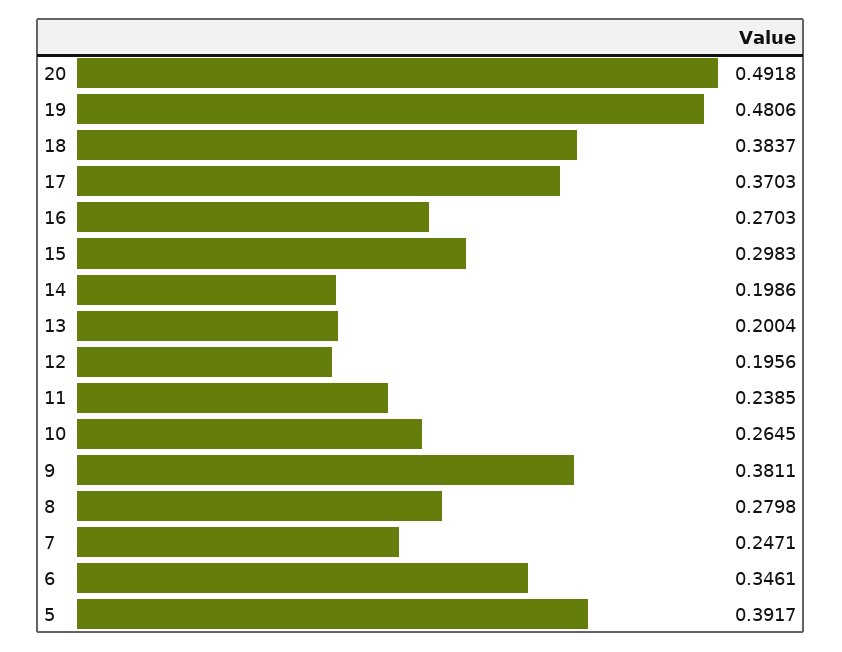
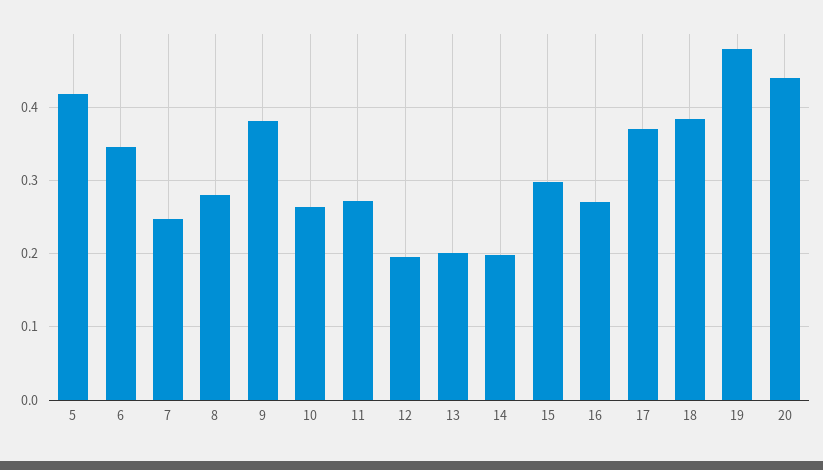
20: 0.4918 -> 0.44
11: 0.2385 -> 0.27
5: 0.3917 -> 0.42

